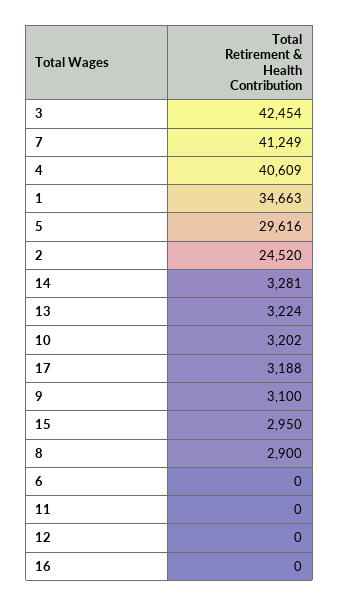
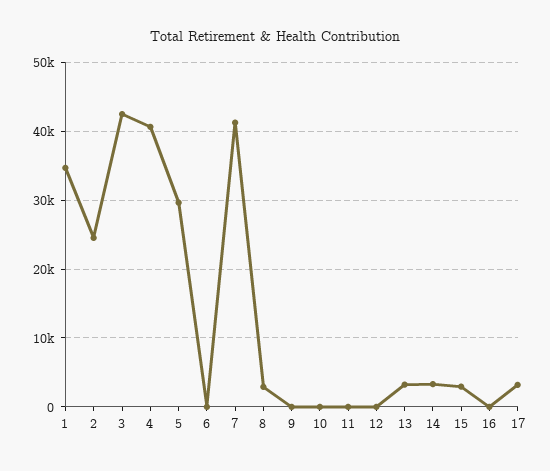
10: 3202 -> 0
9: 3100 -> 0

